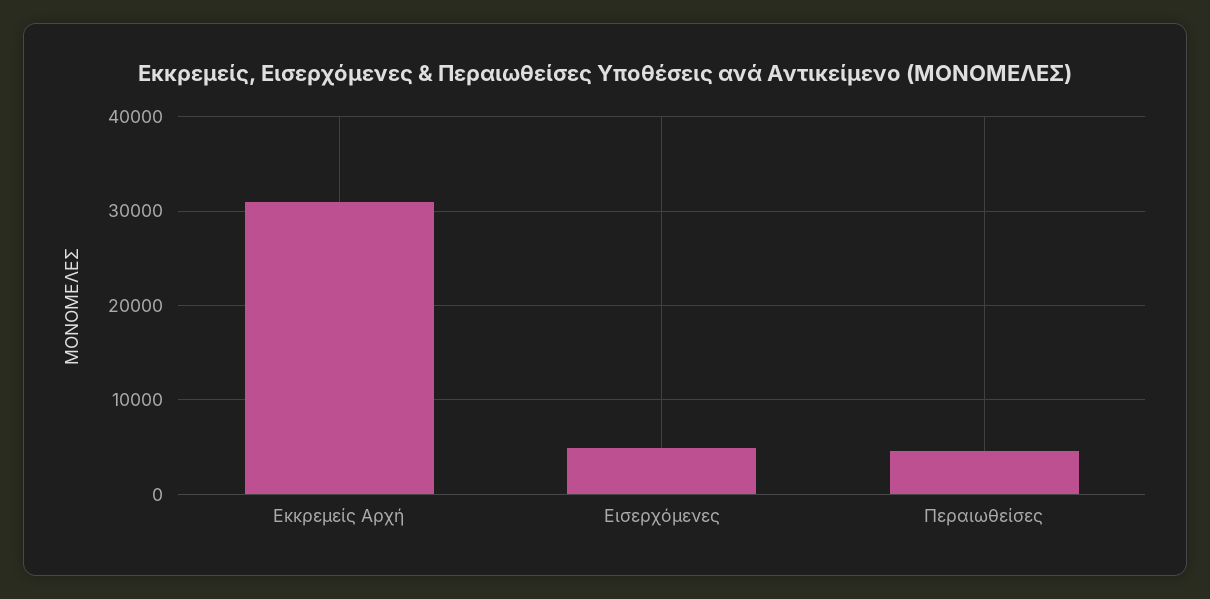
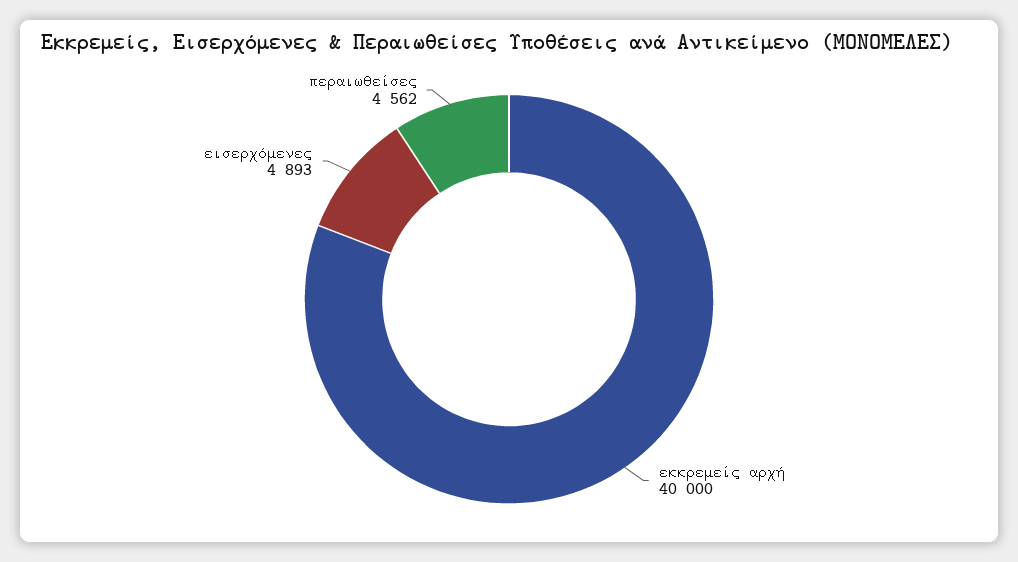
Εκκρεμείς Αρχή: 31000 -> 40000

